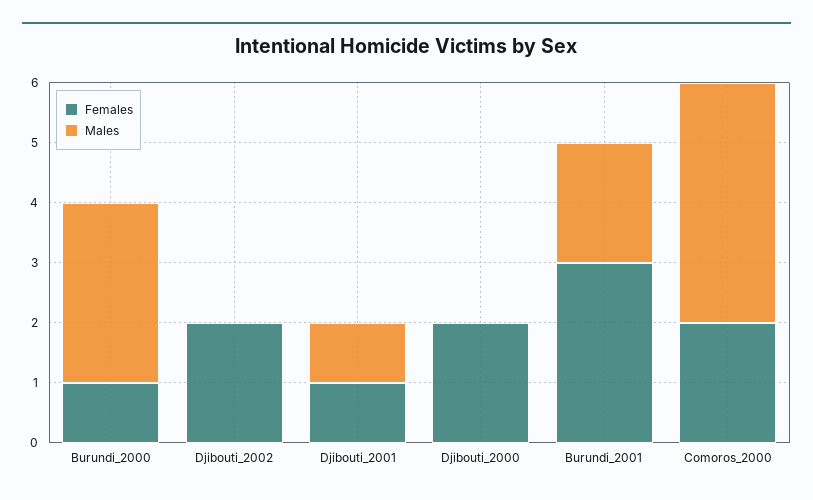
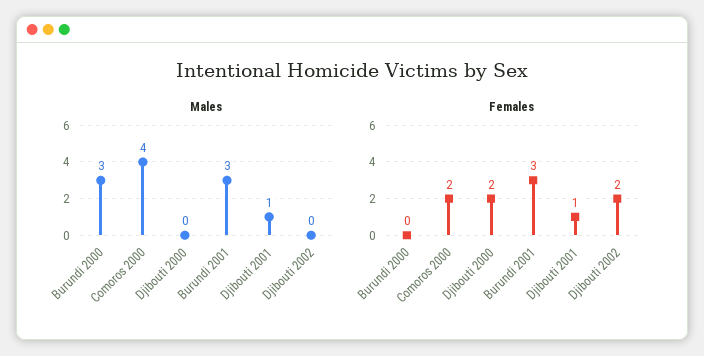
Females, Burundi_2000: 1 -> 0
Males, Burundi_2001: 2 -> 3

